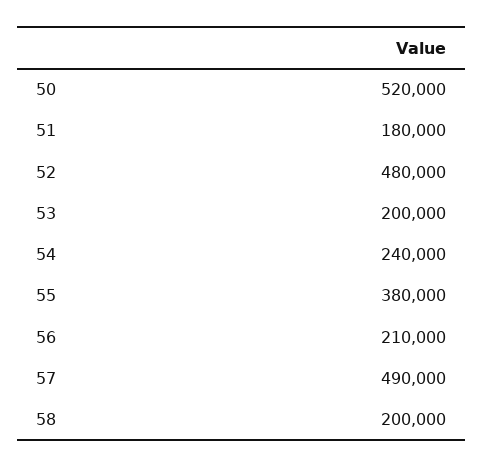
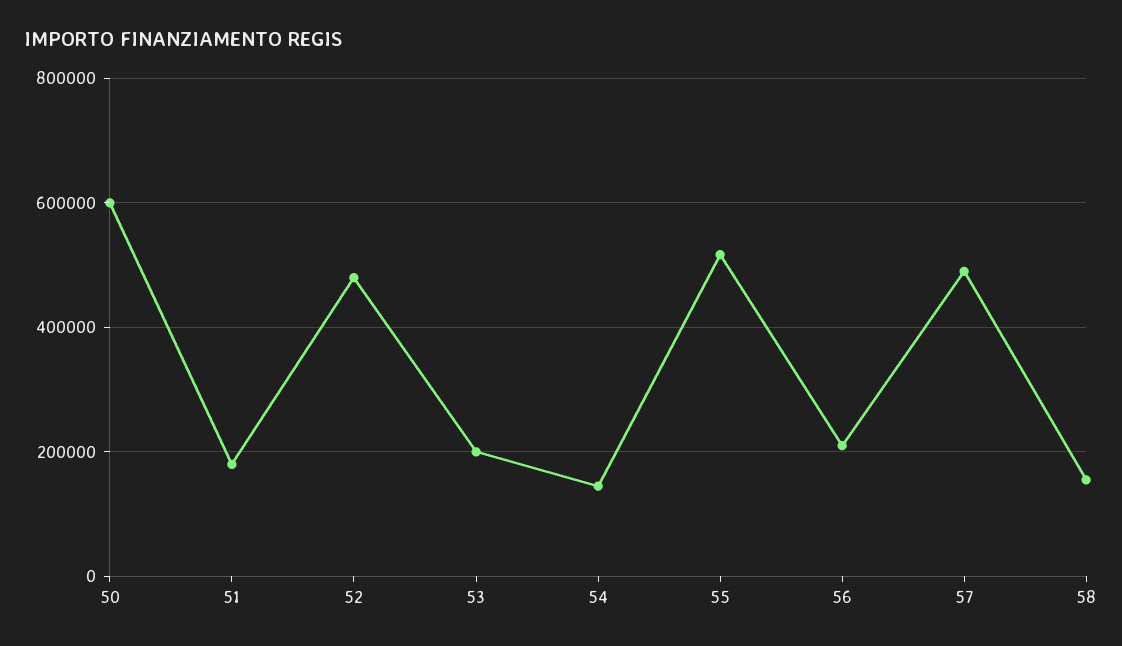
50: 520000 -> 600000
54: 240000 -> 140000
55: 380000 -> 520000
58: 200000 -> 160000

